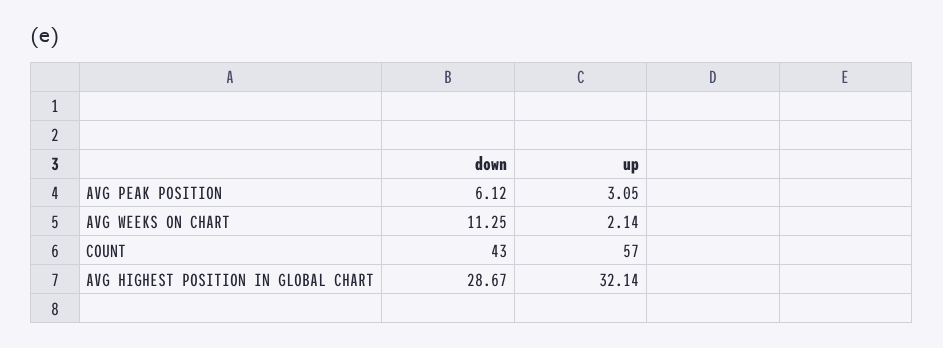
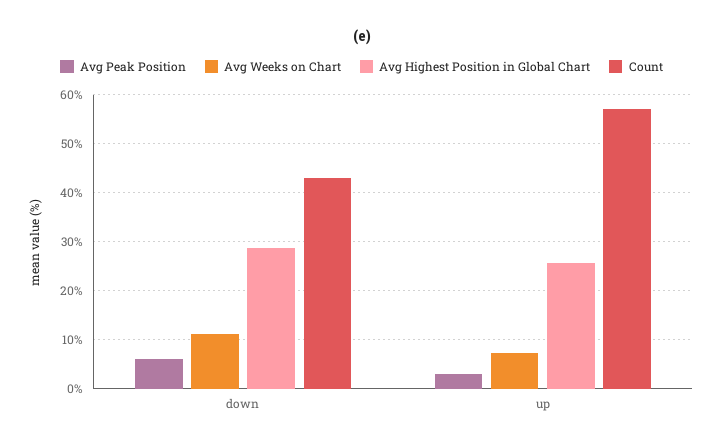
AVG WEEKS ON CHART, up: 2.14 -> 8
AVG HIGHEST POSITION IN GLOBAL CHART, up: 32.14 -> 26

